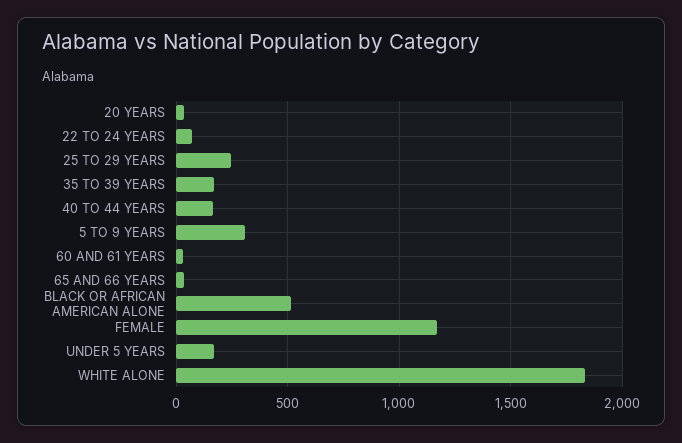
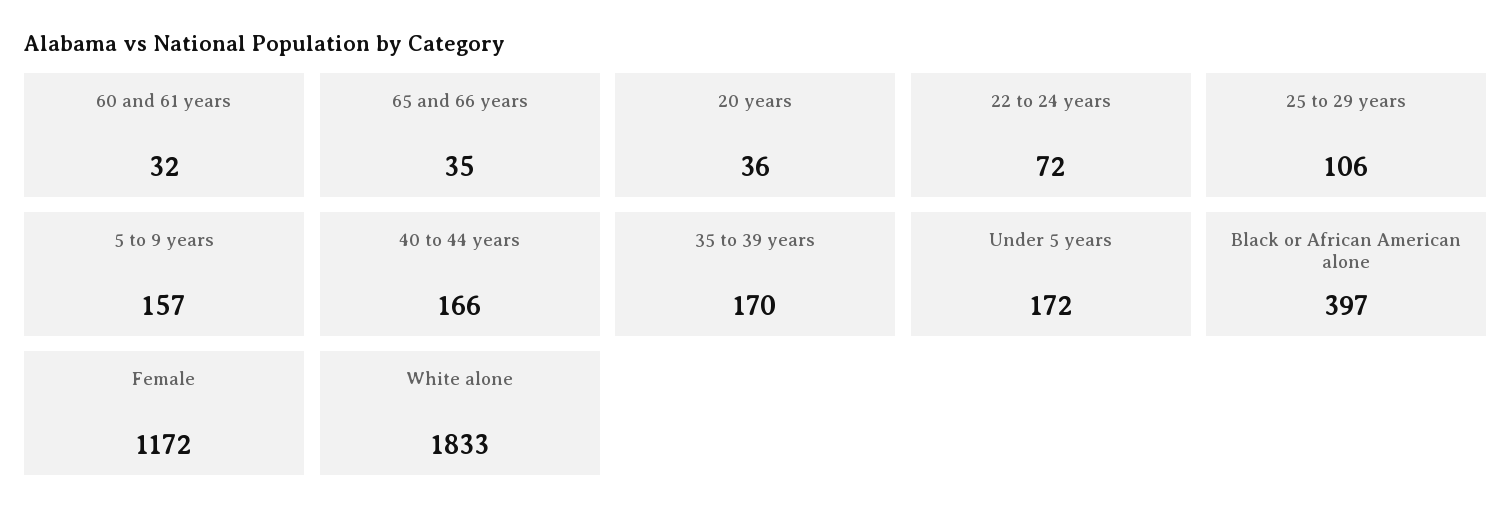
25 TO 29 YEARS: 250 -> 106
5 TO 9 YEARS: 300 -> 157
BLACK OR AFRICAN AMERICAN ALONE: 500 -> 397

